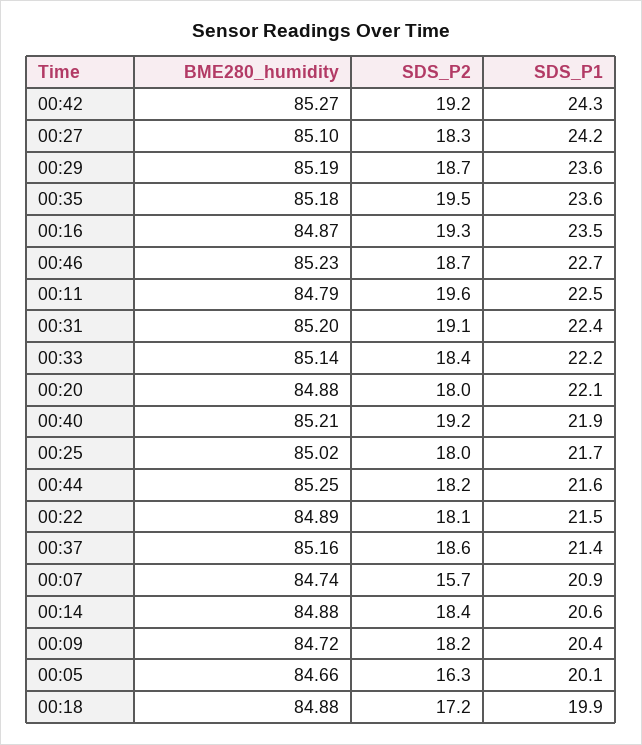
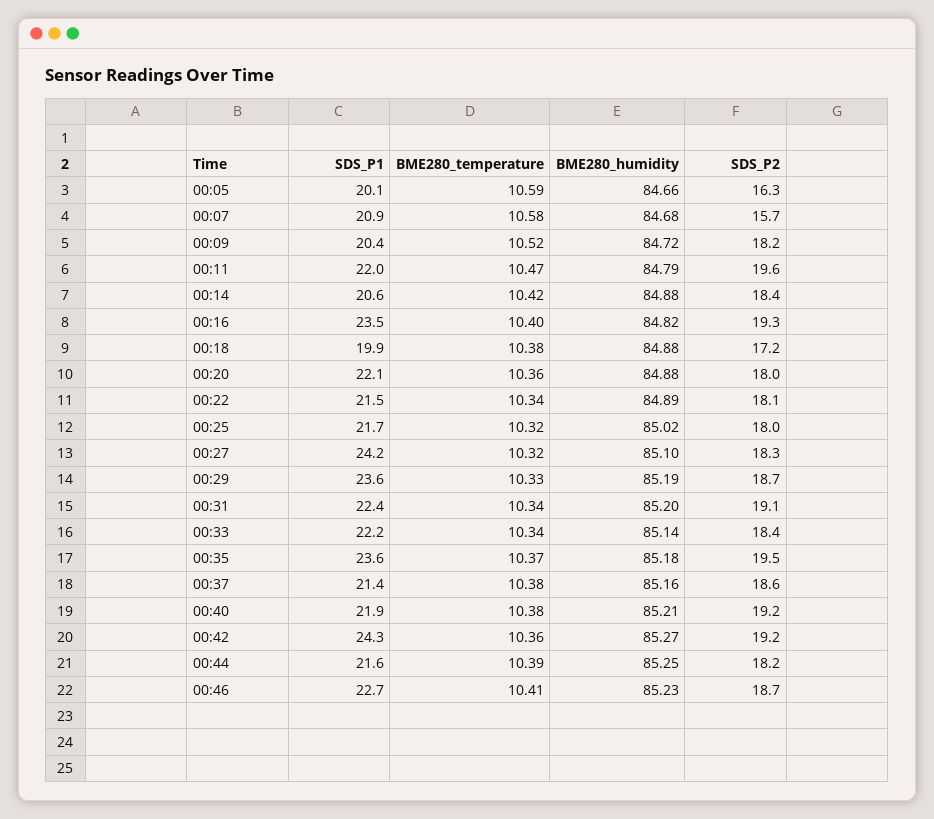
BME280_humidity, 00:16: 84.87 -> 84.82
SDS_P1, 00:11: 22.5 -> 22
BME280_humidity, 00:07: 84.74 -> 84.68
BME280_temperature, 00:05: none -> 10.59
BME280_temperature, 00:07: none -> 10.58
BME280_temperature, 00:09: none -> 10.52
BME280_temperature, 00:11: none -> 10.47
BME280_temperature, 00:14: none -> 10.42
BME280_temperature, 00:16: none -> 10.4
BME280_temperature, 00:18: none -> 10.38
BME280_temperature, 00:20: none -> 10.36
BME280_temperature, 00:22: none -> 10.34
BME280_temperature, 00:25: none -> 10.32
BME280_temperature, 00:27: none -> 10.32
BME280_temperature, 00:29: none -> 10.33
BME280_temperature, 00:31: none -> 10.34
BME280_temperature, 00:33: none -> 10.34
BME280_temperature, 00:35: none -> 10.37
BME280_temperature, 00:37: none -> 10.38
BME280_temperature, 00:40: none -> 10.38
BME280_temperature, 00:42: none -> 10.36
BME280_temperature, 00:44: none -> 10.39
BME280_temperature, 00:46: none -> 10.41

